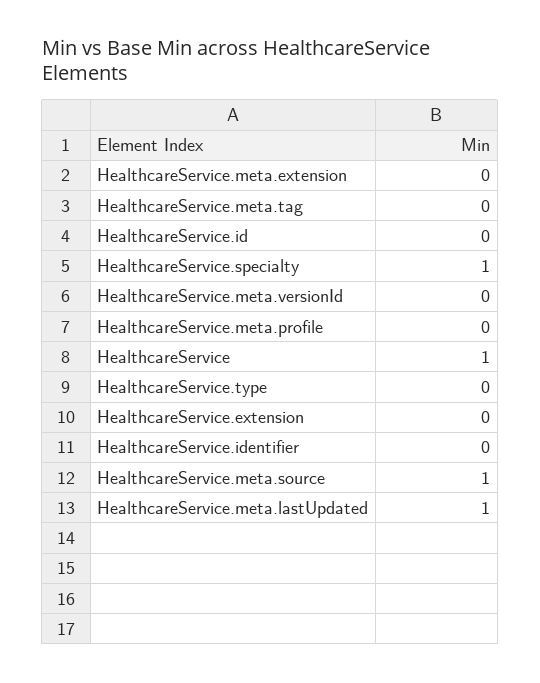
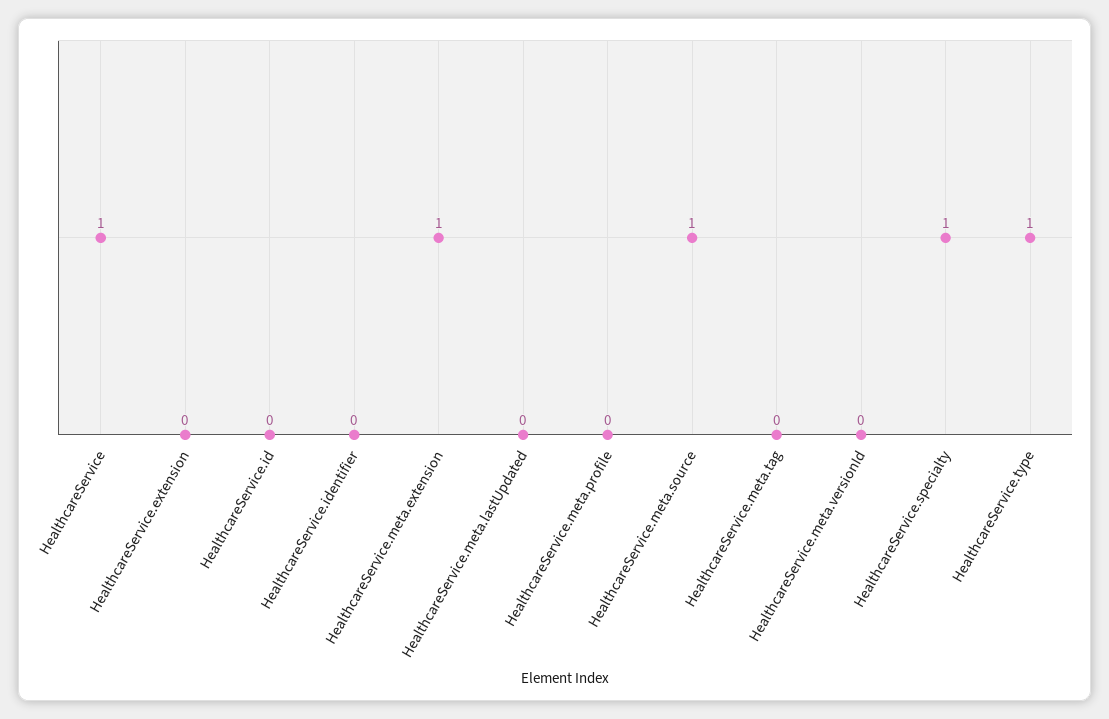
HealthcareService.meta.extension: 0 -> 1
HealthcareService.type: 0 -> 1
HealthcareService.meta.lastUpdated: 1 -> 0

